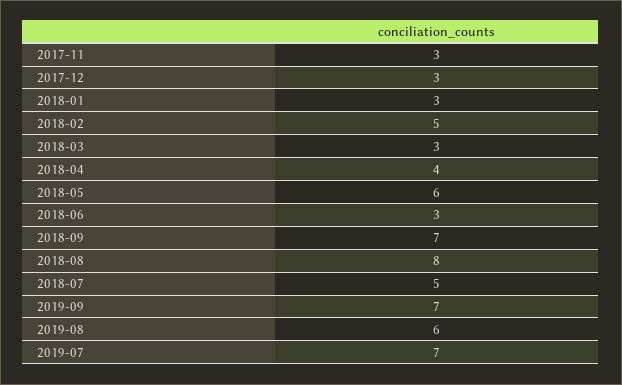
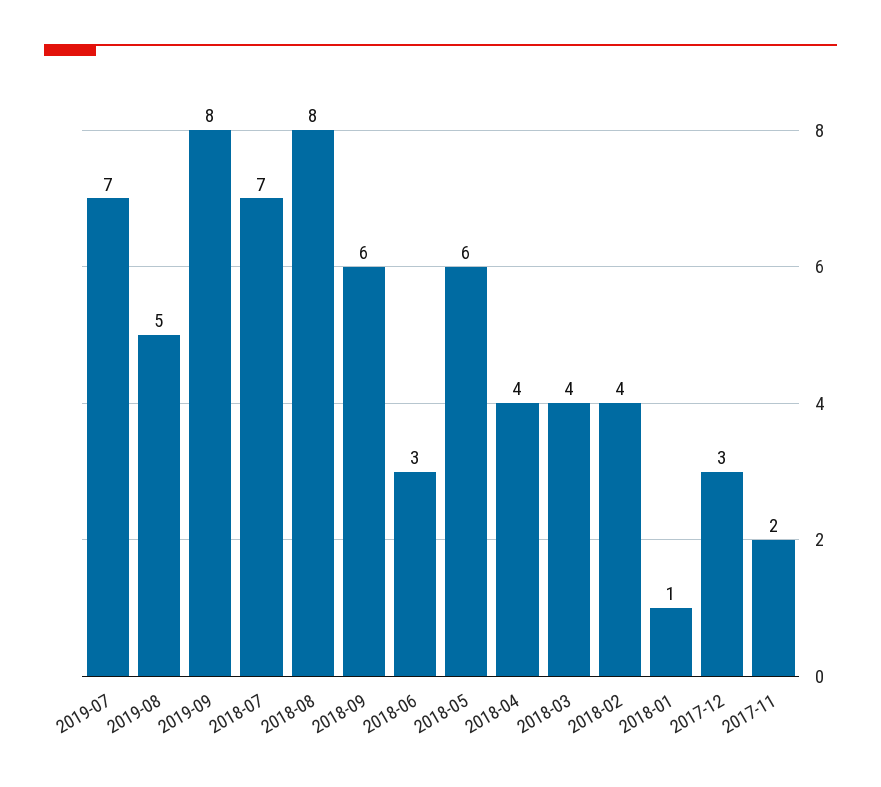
2017-11: 3 -> 2
2018-01: 3 -> 1
2018-02: 5 -> 4
2018-03: 3 -> 4
2018-09: 7 -> 6
2018-07: 5 -> 7
2019-09: 7 -> 8
2019-08: 6 -> 5

